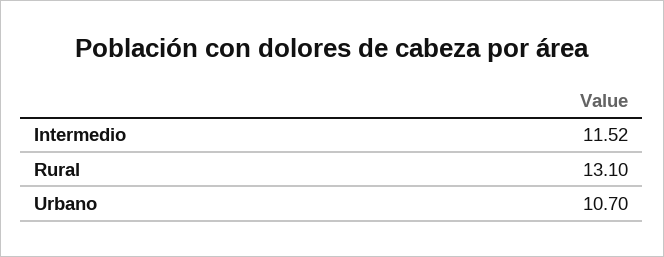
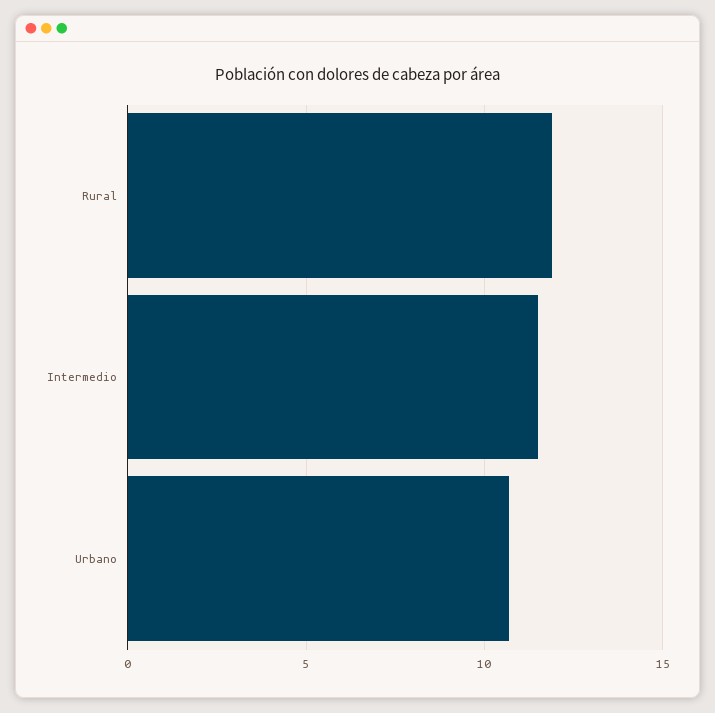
Rural: 13.1 -> 12

